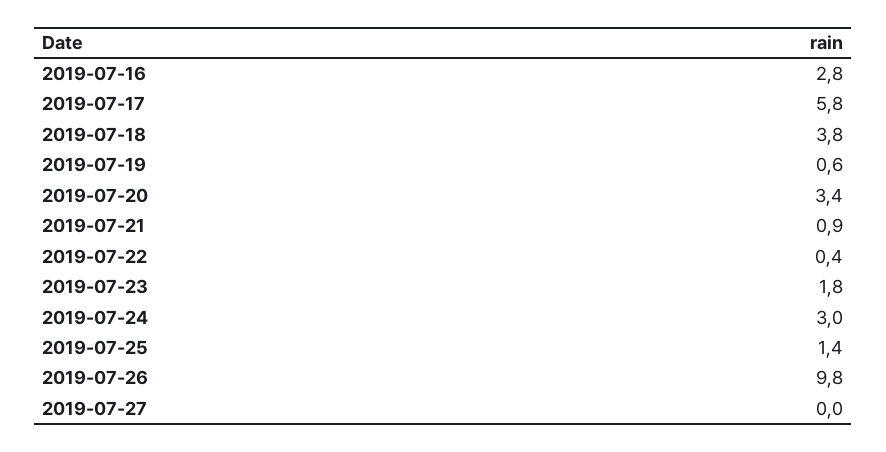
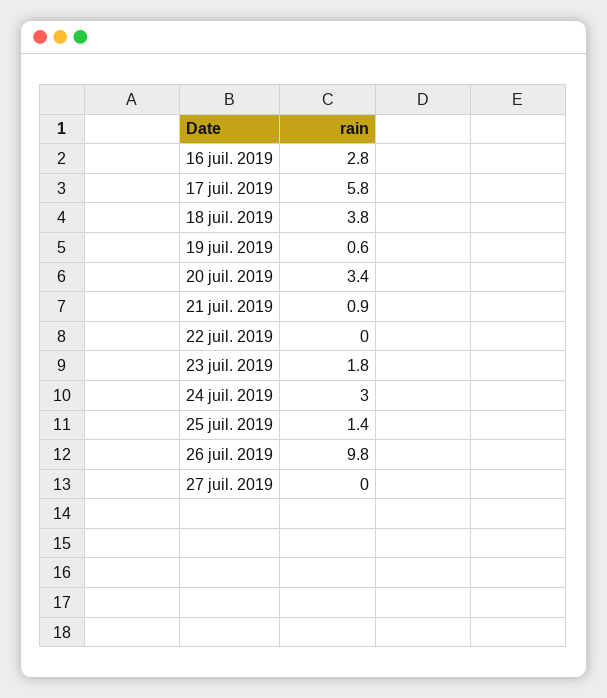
2019-07-22: 0.4 -> 0

